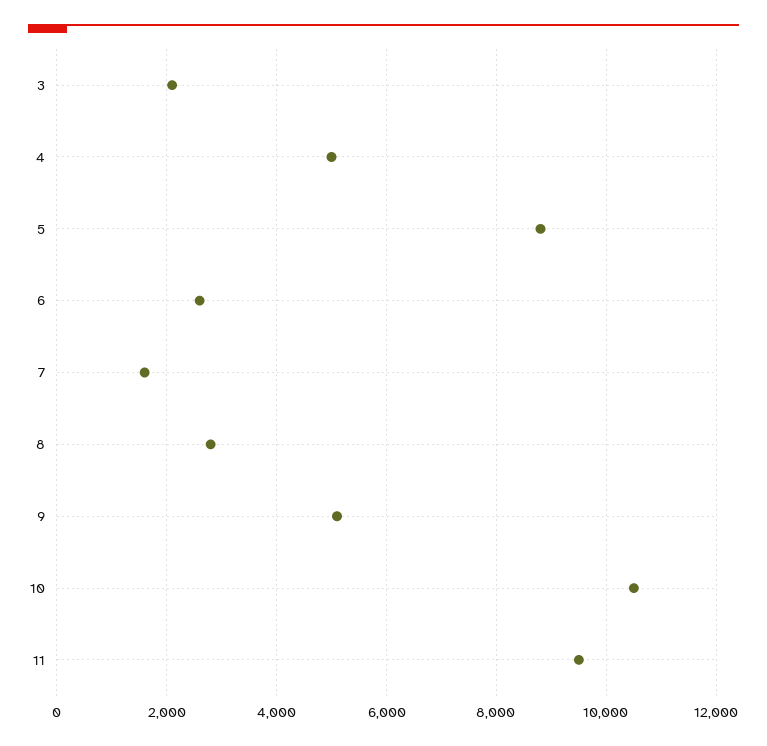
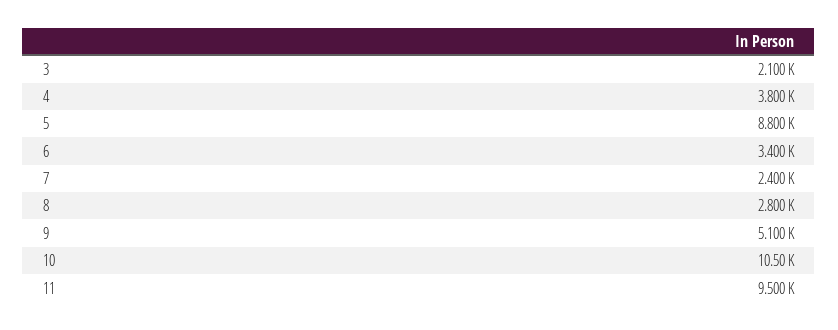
4: 5000 -> 3800
6: 2600 -> 3400
7: 1600 -> 2400

